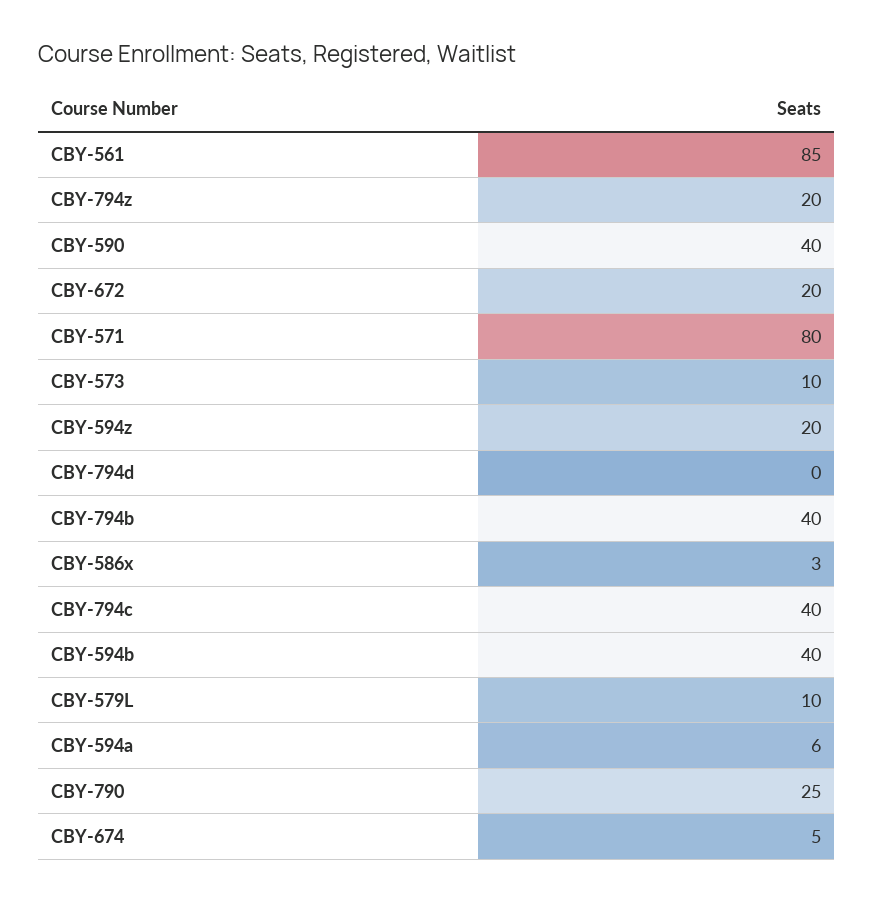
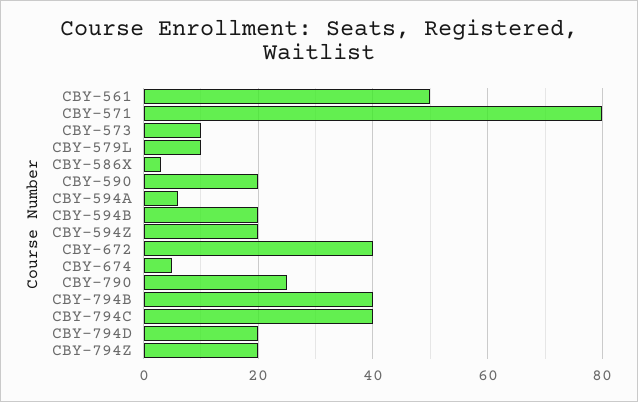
CBY-561: 85 -> 50
CBY-590: 40 -> 20
CBY-672: 20 -> 40
CBY-794d: 0 -> 20
CBY-594b: 40 -> 20

